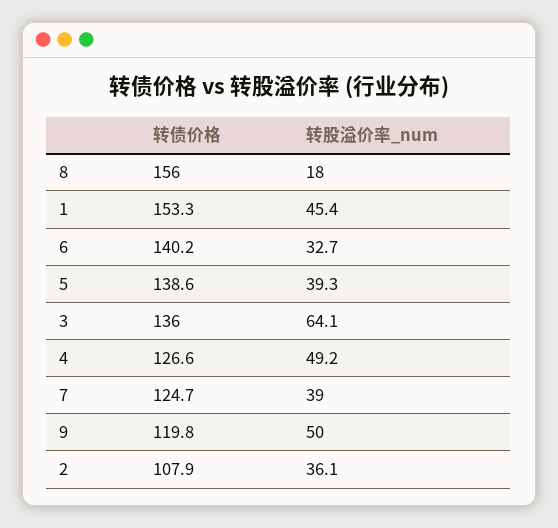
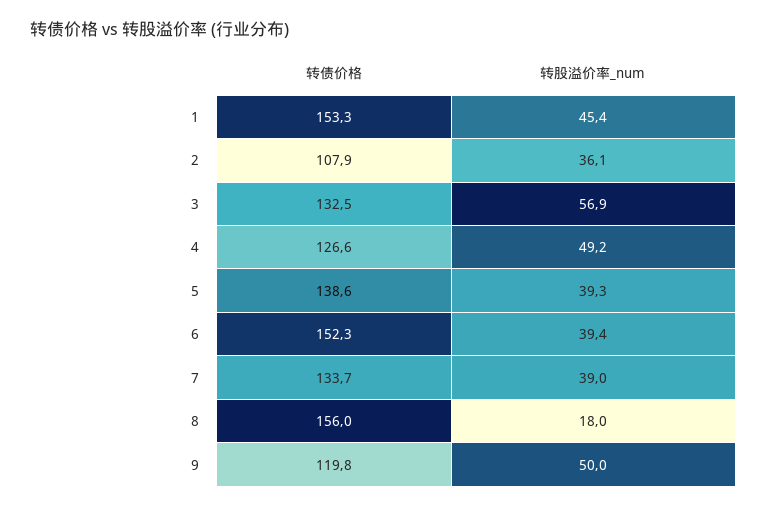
转债价格, 6: 140.2 -> 152.3
转股溢价率_num, 6: 32.7 -> 39.4
转债价格, 3: 136 -> 132.5
转股溢价率_num, 3: 64.1 -> 56.9
转债价格, 7: 124.7 -> 133.7

